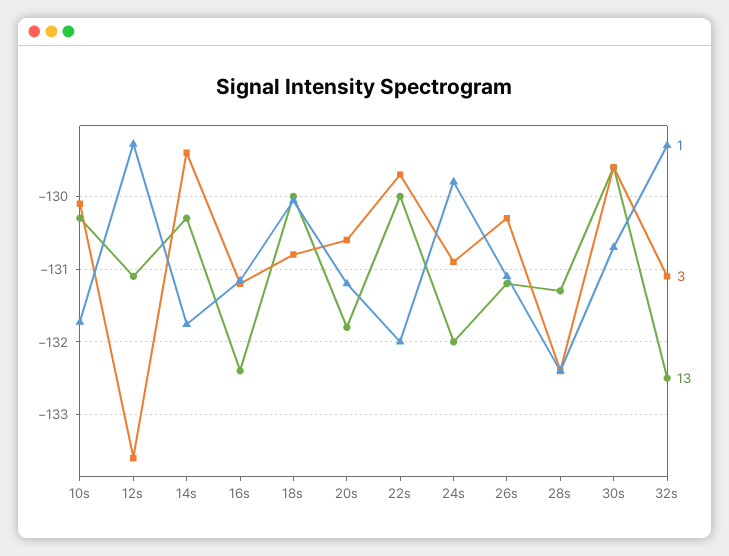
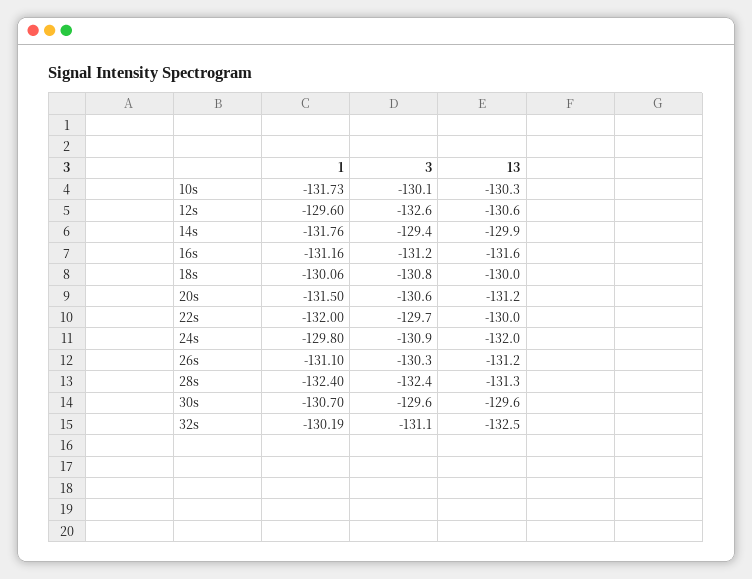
1, 12s: -129.3 -> -129.6
3, 12s: -133.6 -> -132.6
13, 12s: -131.1 -> -130.6
13, 14s: -130.3 -> -129.9
13, 16s: -132.4 -> -131.6
1, 20s: -131.2 -> -131.5
13, 20s: -131.8 -> -131.2
1, 32s: -129.3 -> -130.19

